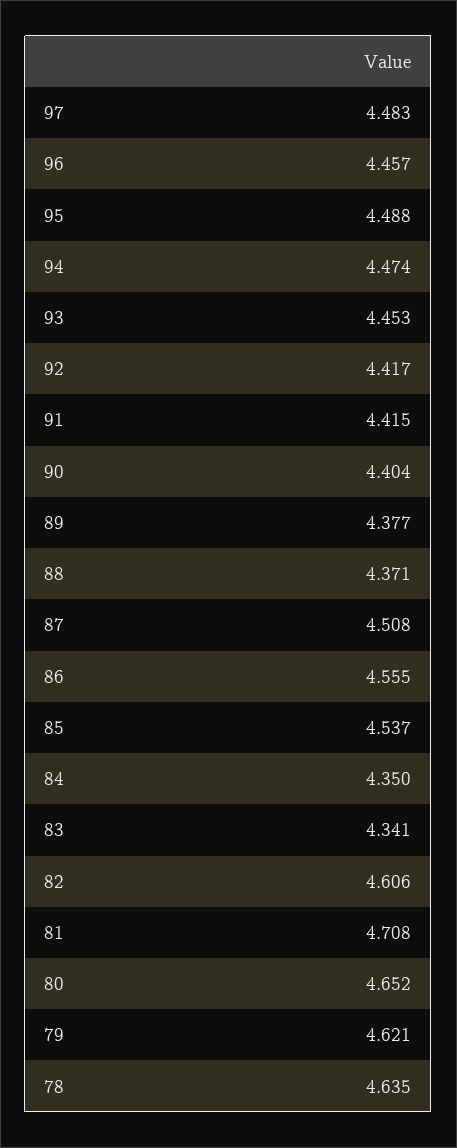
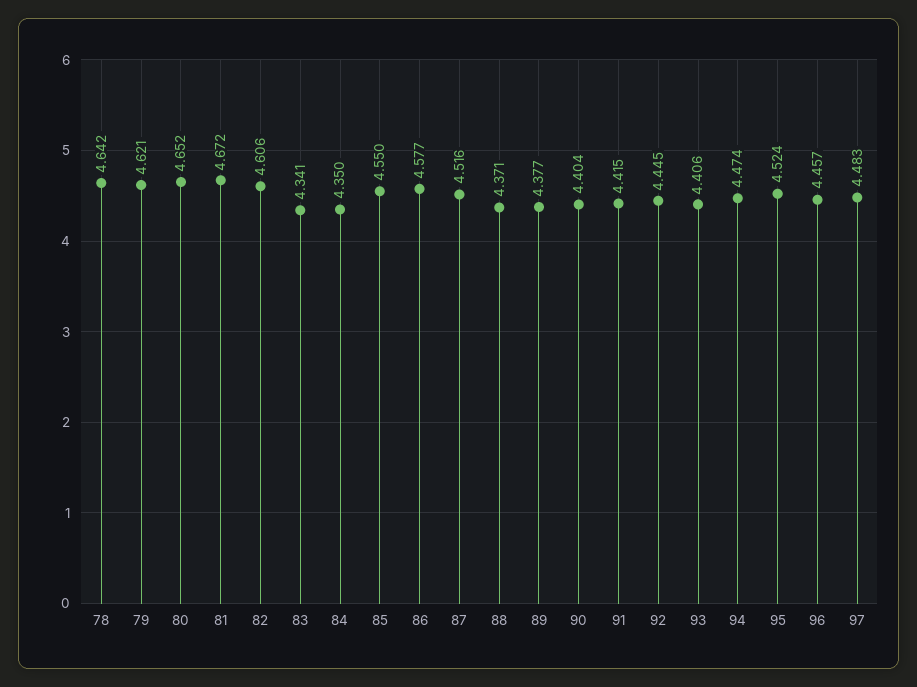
95: 4.488 -> 4.524
93: 4.453 -> 4.406
92: 4.417 -> 4.445
87: 4.508 -> 4.516
86: 4.555 -> 4.577
85: 4.537 -> 4.55
81: 4.708 -> 4.672
78: 4.635 -> 4.642

